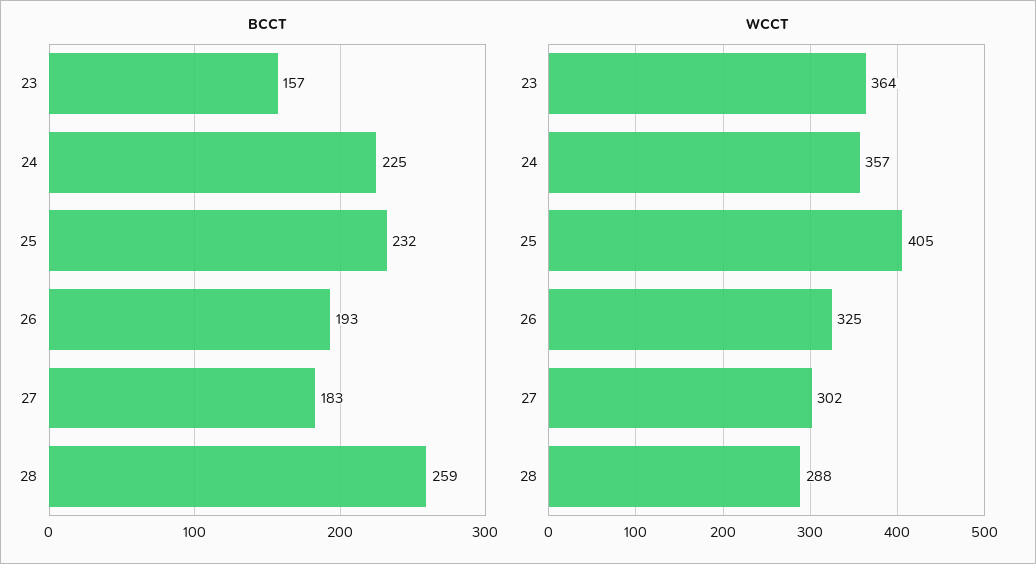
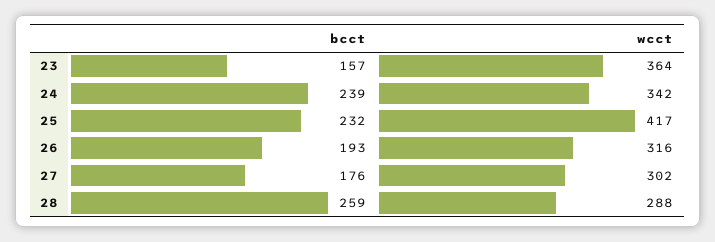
BCCT, 24: 225 -> 239
BCCT, 27: 183 -> 176
WCCT, 24: 357 -> 342
WCCT, 25: 405 -> 417
WCCT, 26: 325 -> 316

